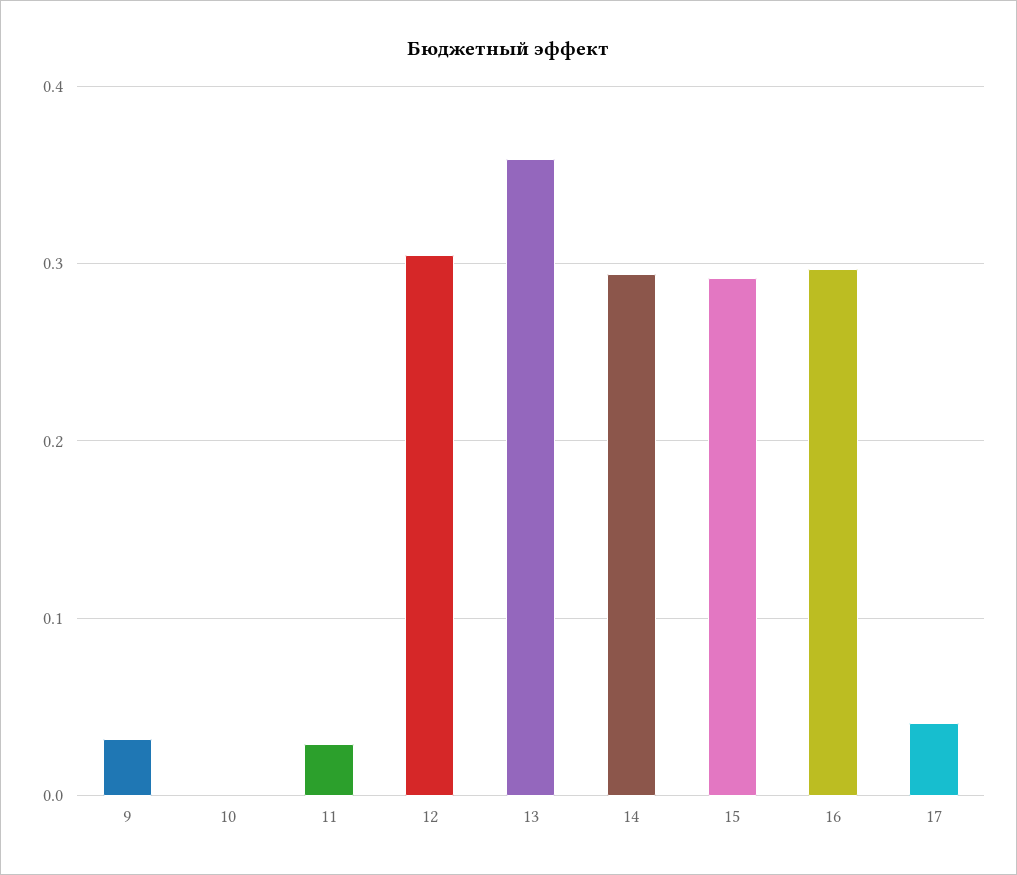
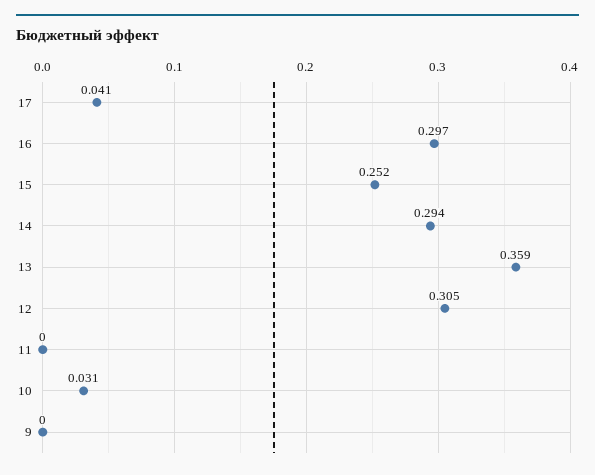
9: 0.03 -> 0
10: 0 -> 0.031
11: 0.03 -> 0
15: 0.29 -> 0.252

